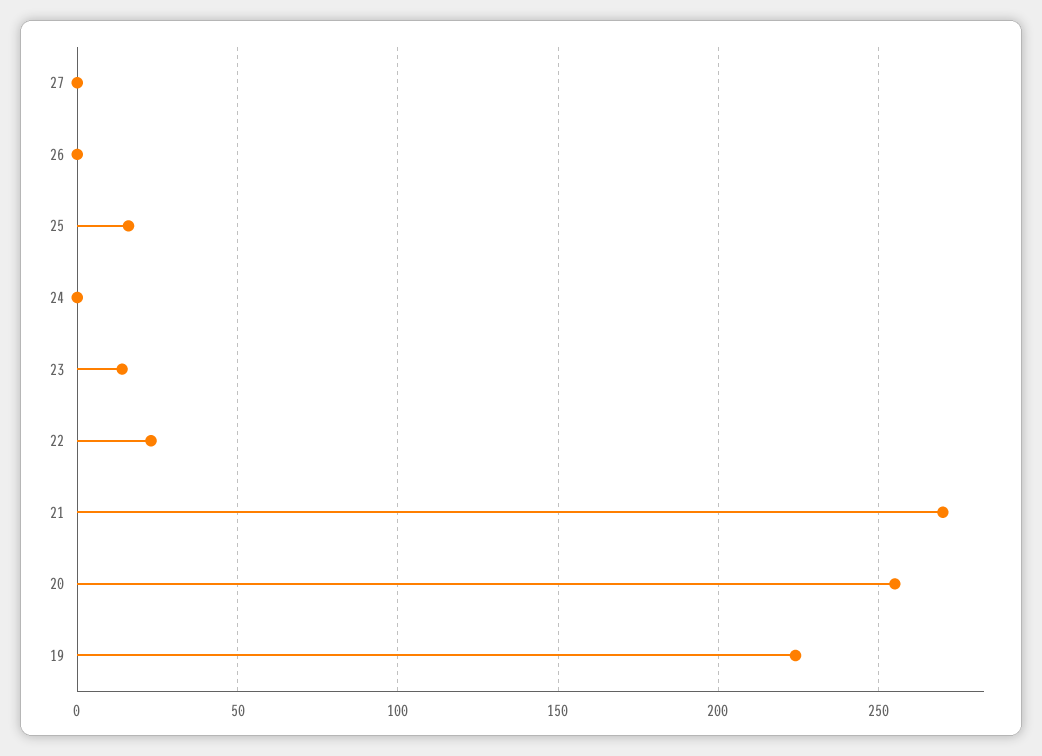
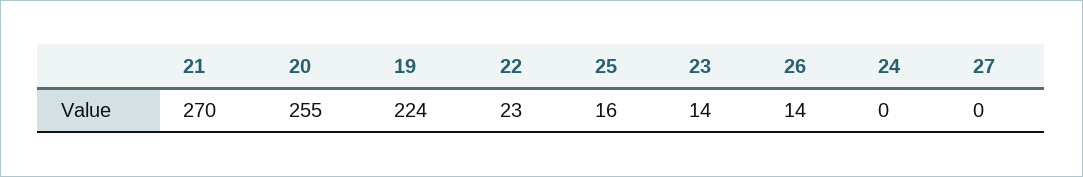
26: 0 -> 14

